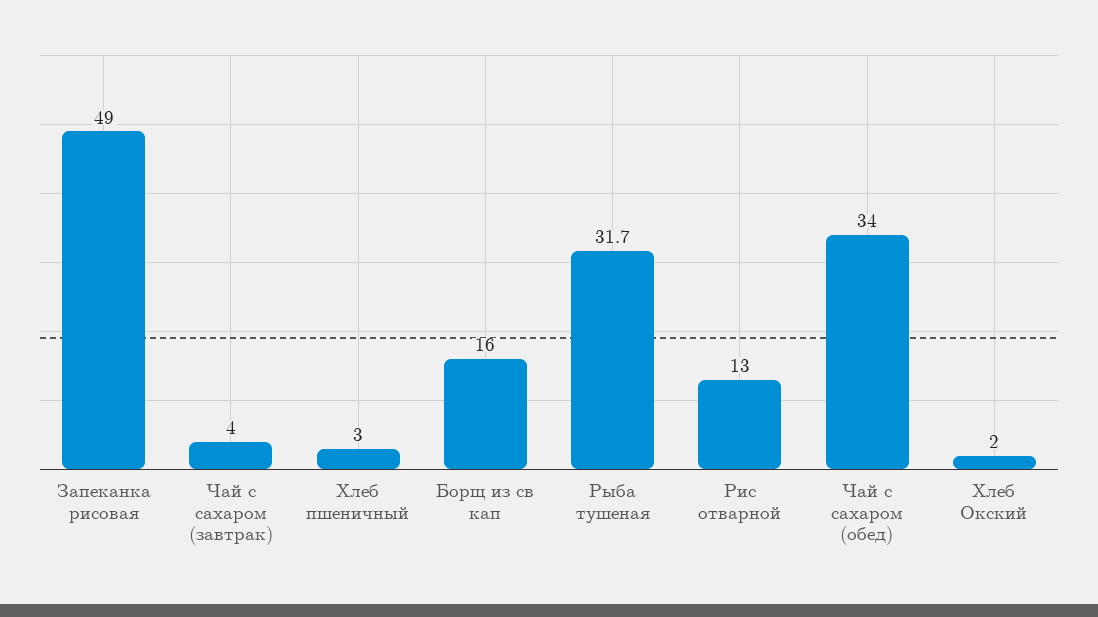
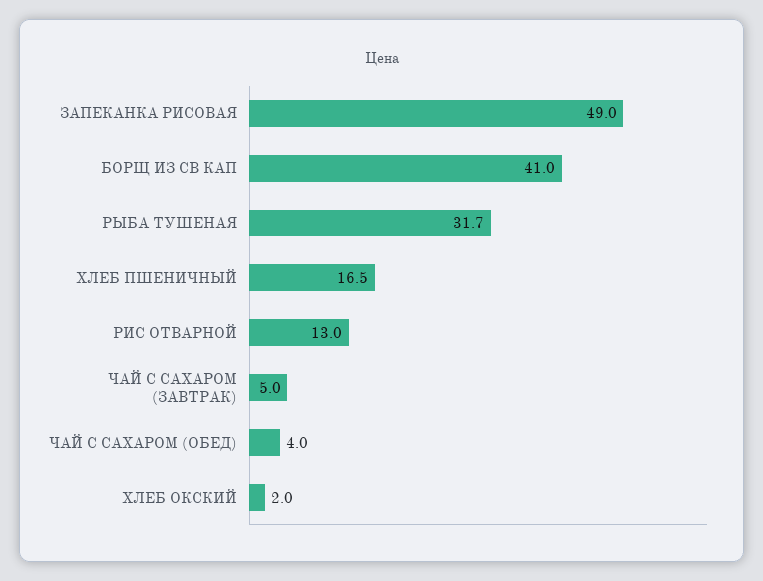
Чай с сахаром (завтрак): 4 -> 5
Хлеб пшеничный: 3 -> 16.5
Борщ из св кап: 16 -> 41
Чай с сахаром (обед): 34 -> 4

